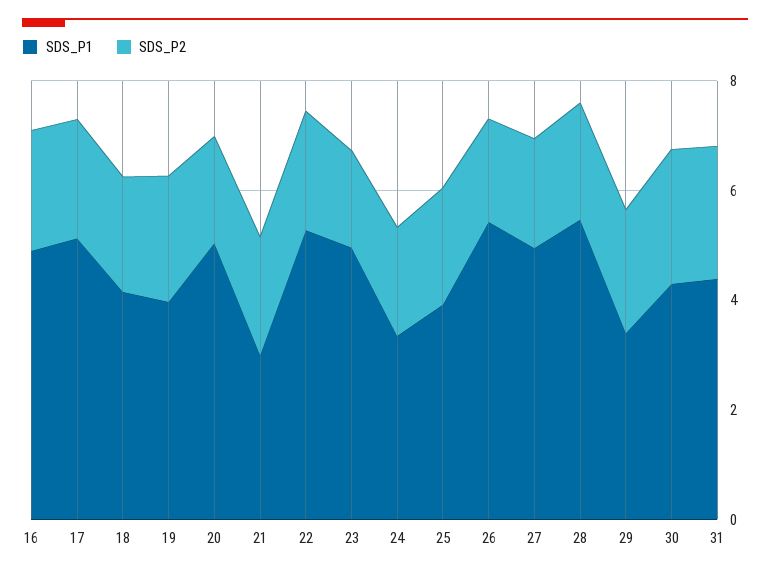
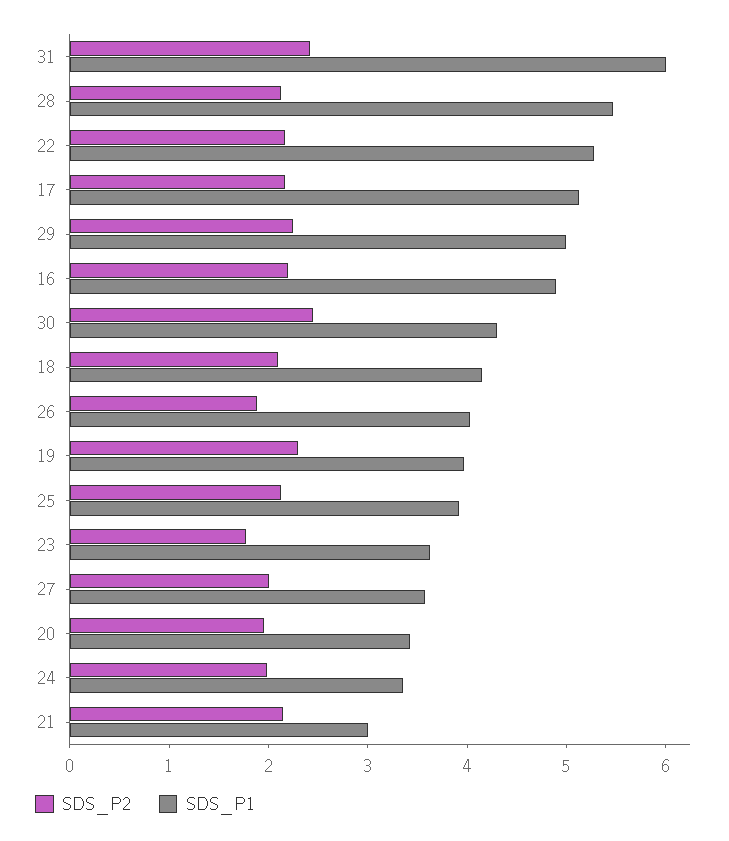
SDS_P1, 20: 5 -> 3.4
SDS_P1, 23: 5 -> 3.6
SDS_P1, 26: 5.5 -> 4
SDS_P1, 27: 5 -> 3.6
SDS_P1, 29: 3.5 -> 5
SDS_P1, 31: 4.5 -> 6

